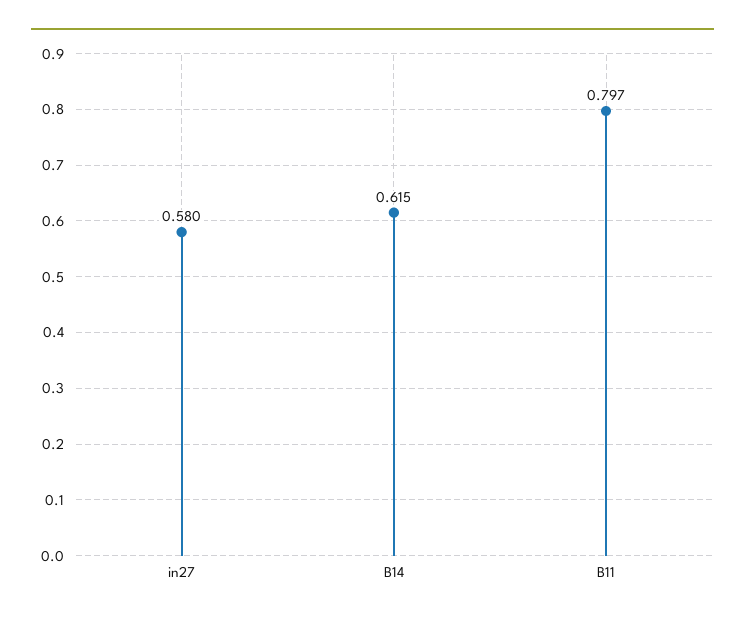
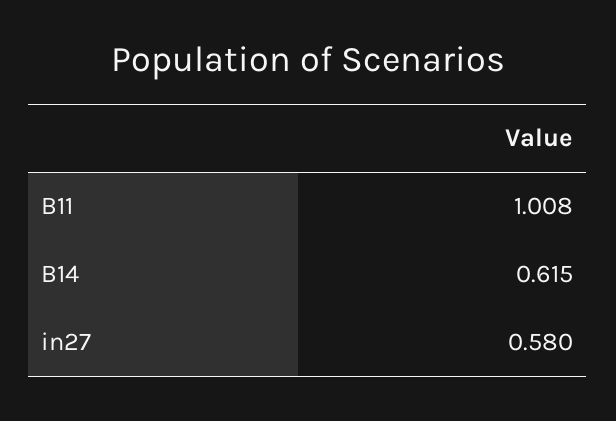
B11: 0.797 -> 1.008

